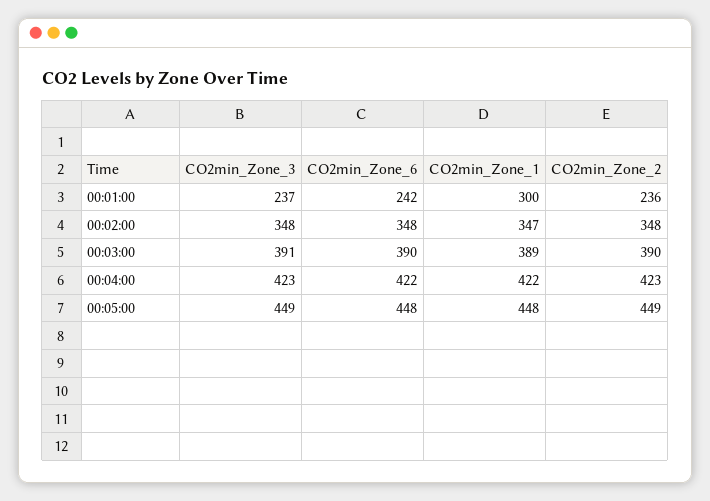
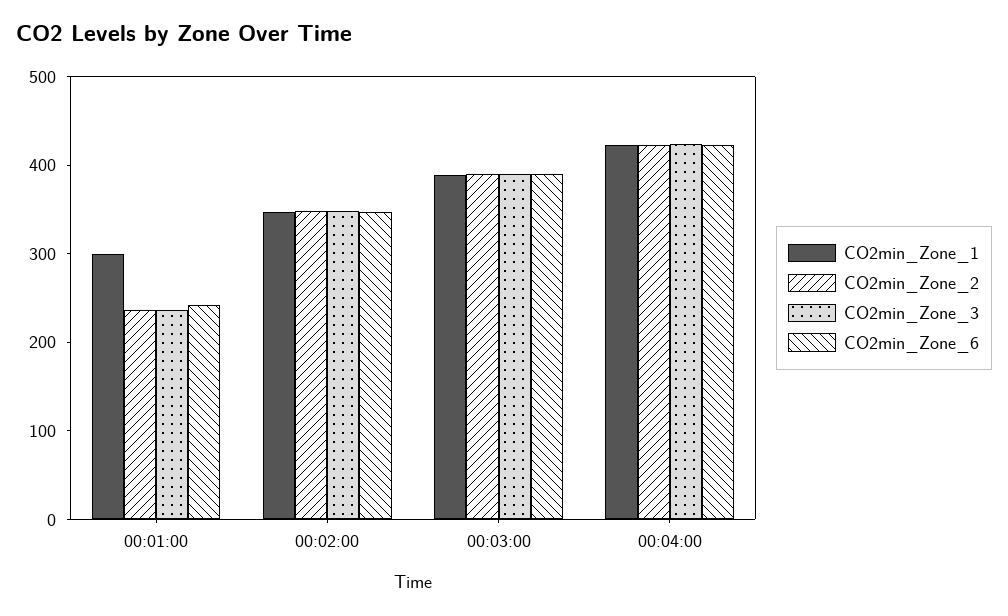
CO2min_Zone_3, 00:05:00: 449 -> none
CO2min_Zone_6, 00:05:00: 448 -> none
CO2min_Zone_1, 00:05:00: 448 -> none
CO2min_Zone_2, 00:05:00: 449 -> none

